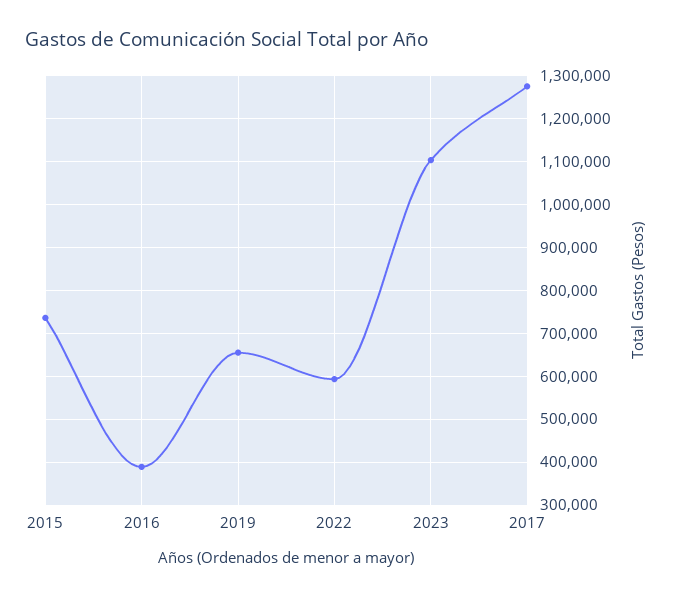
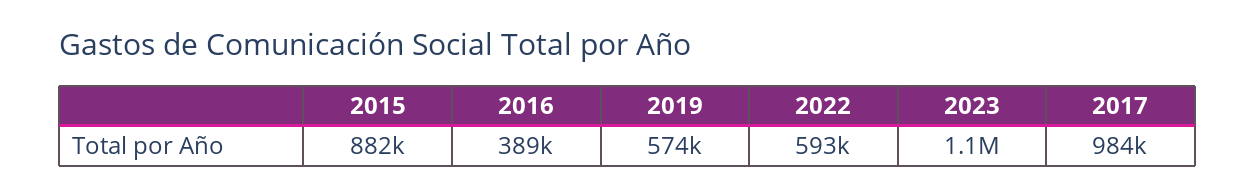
2015: 740000 -> 882000
2019: 660000 -> 574000
2017: 1280000 -> 984000

